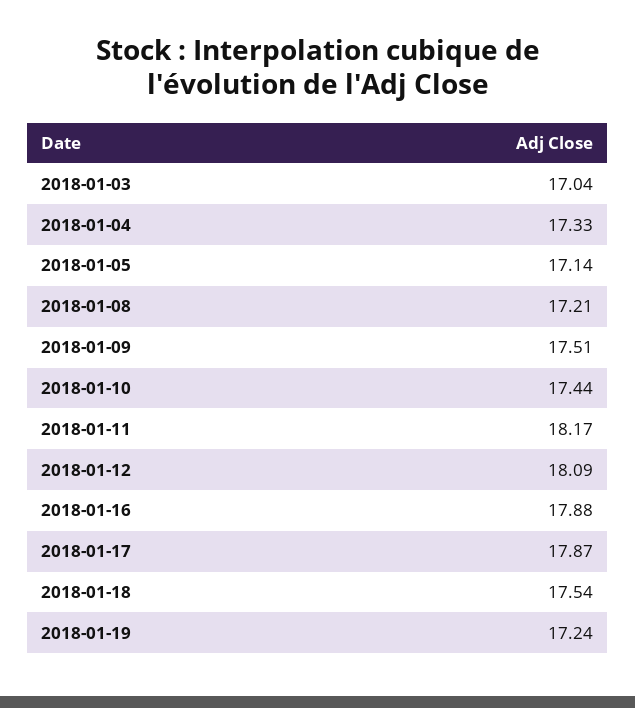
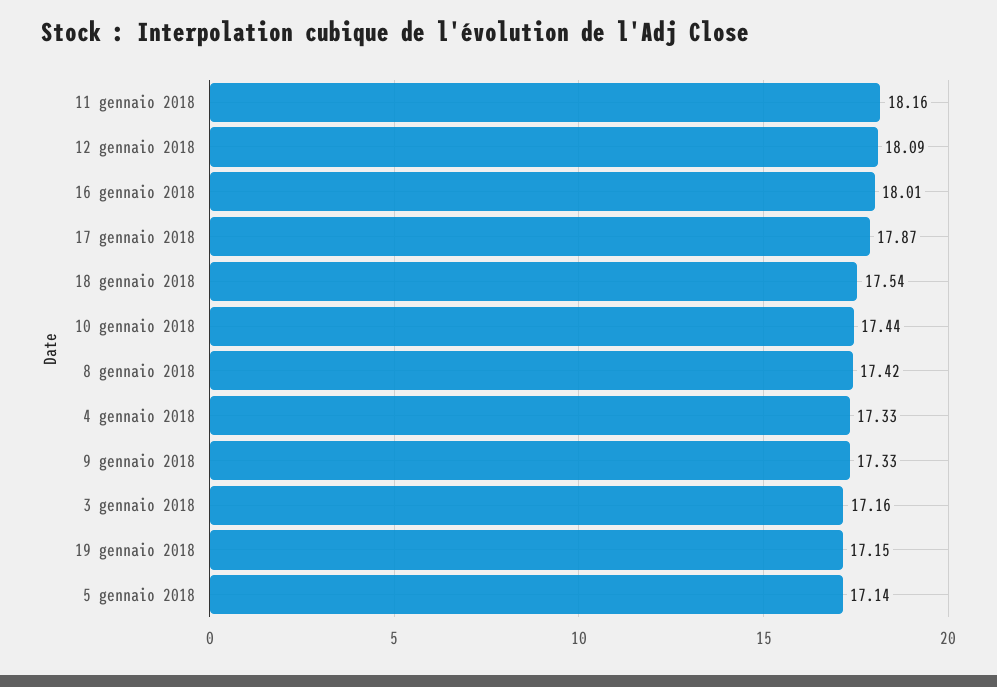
2018-01-03: 17.04 -> 17.16
2018-01-08: 17.21 -> 17.42
2018-01-09: 17.51 -> 17.33
2018-01-11: 18.17 -> 18.16
2018-01-16: 17.88 -> 18.01
2018-01-19: 17.24 -> 17.15

